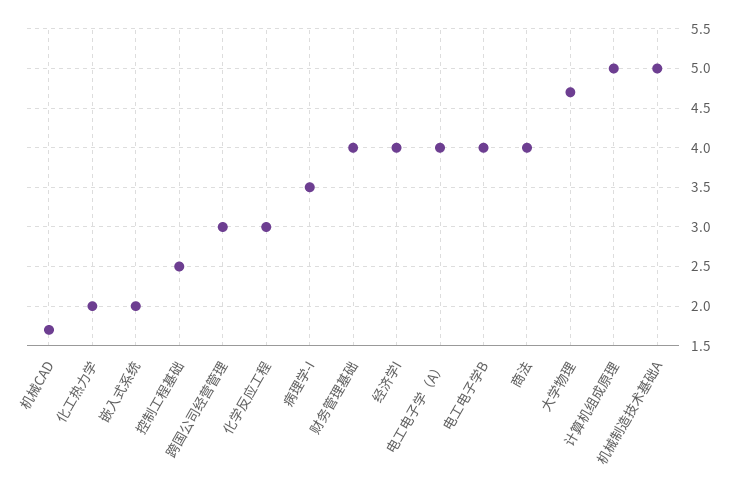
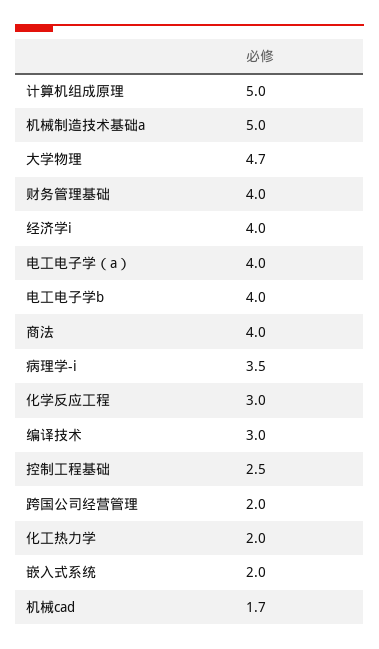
跨国公司经营管理: 3 -> 2
编译技术: none -> 3

